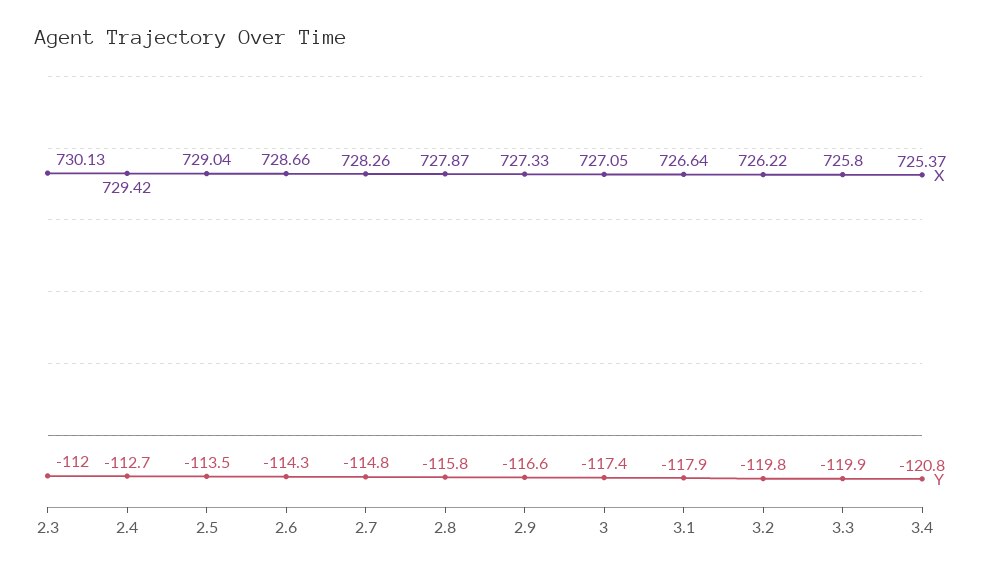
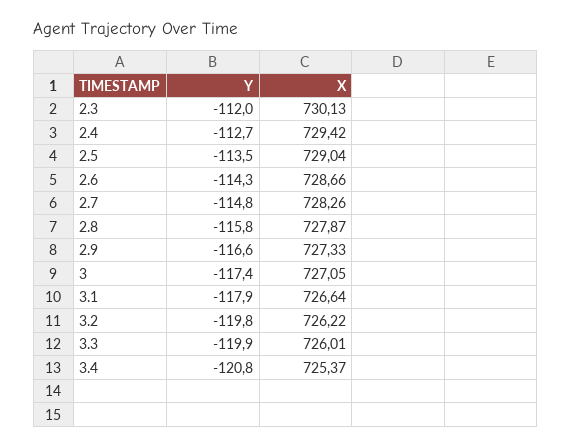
X, 3.3: 725.8 -> 726.01

